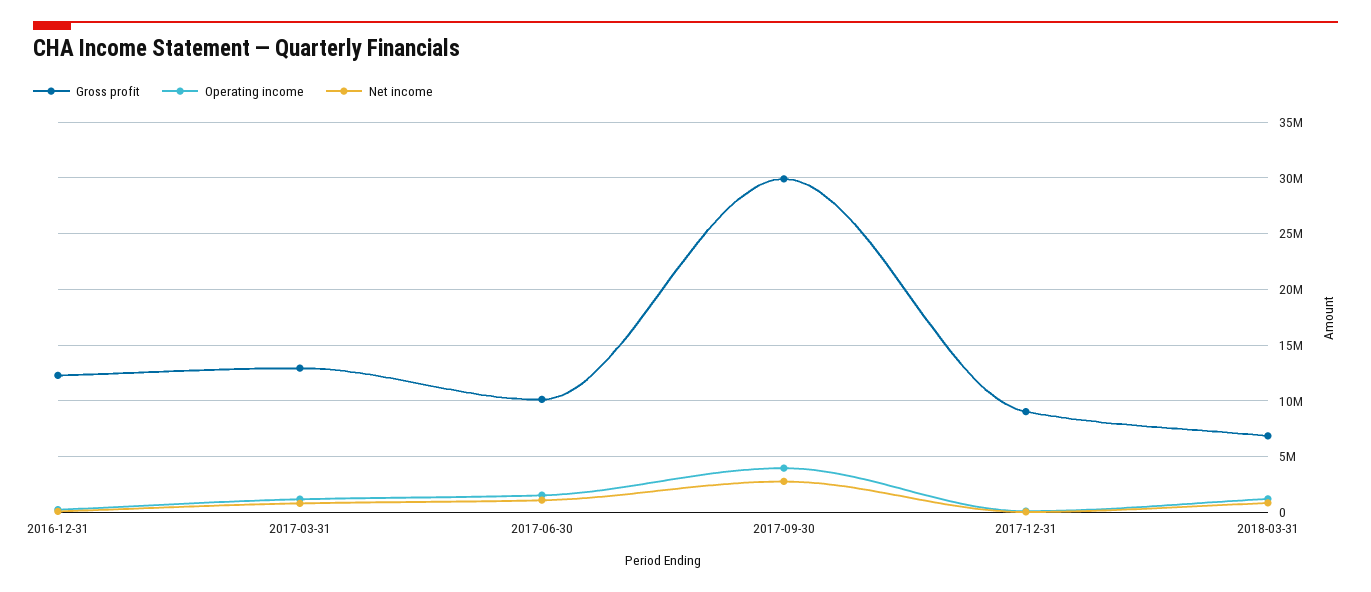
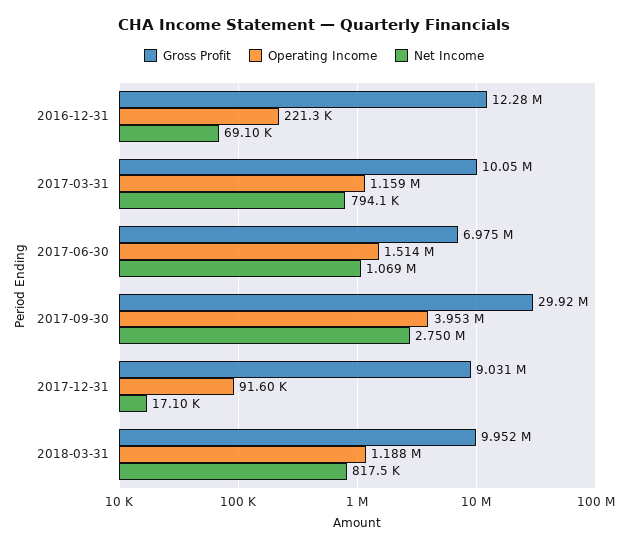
Gross profit, 2017-03-31: 13000000 -> 10050000
Gross profit, 2017-06-30: 10000000 -> 6975000
Gross profit, 2018-03-31: 7000000 -> 9952000

